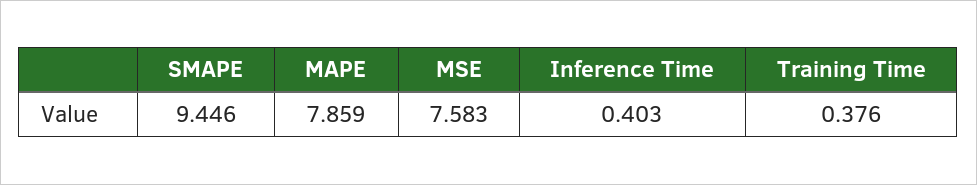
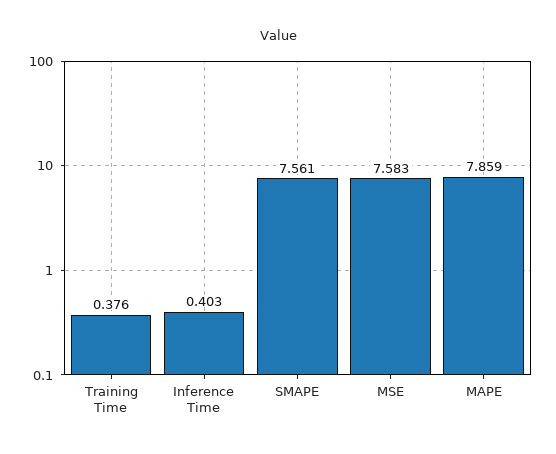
SMAPE: 9.446 -> 7.561

